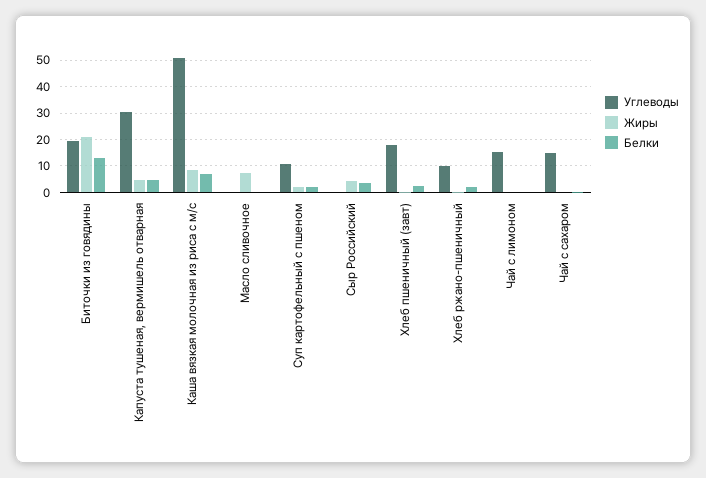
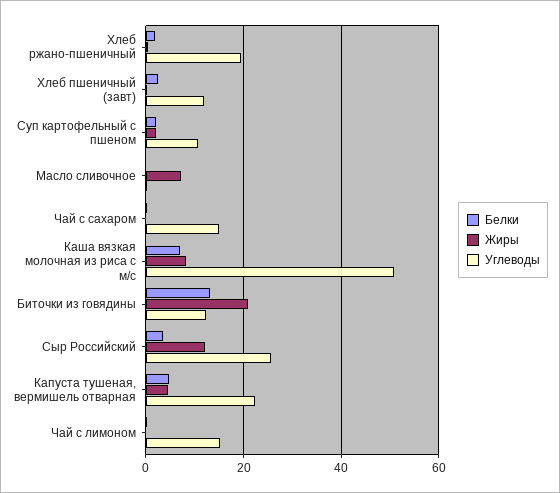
Углеводы, Биточки из говядины: 20 -> 12
Углеводы, Капуста тушеная, вермишель отварная: 30 -> 22
Углеводы, Сыр Российский: 0 -> 26
Жиры, Сыр Российский: 5 -> 12
Углеводы, Хлеб пшеничный (завт): 17.5 -> 12
Углеводы, Хлеб ржано-пшеничный: 10 -> 20

